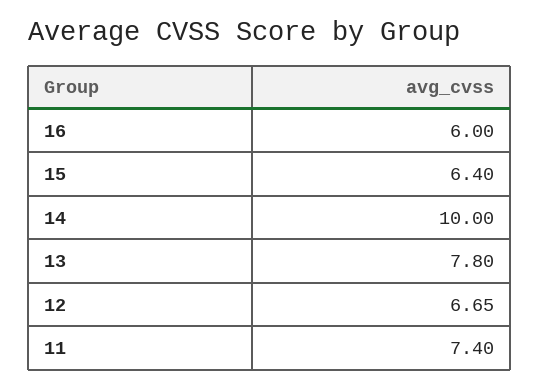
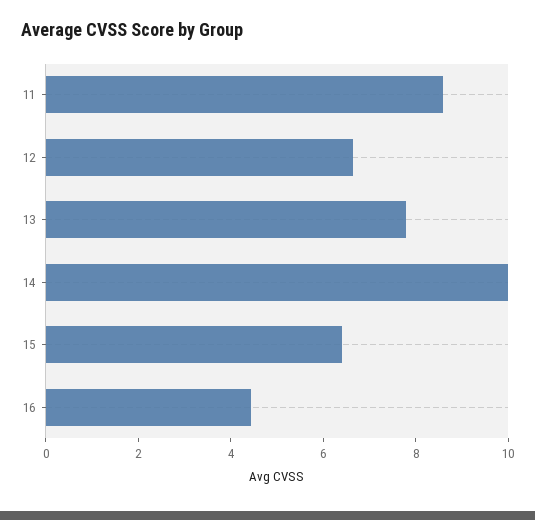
16: 6 -> 4.5
11: 7.4 -> 8.5

